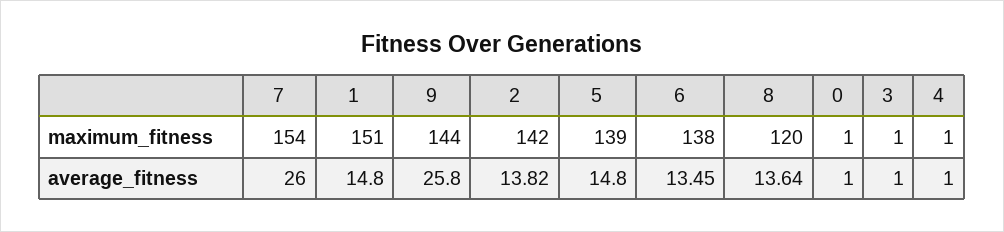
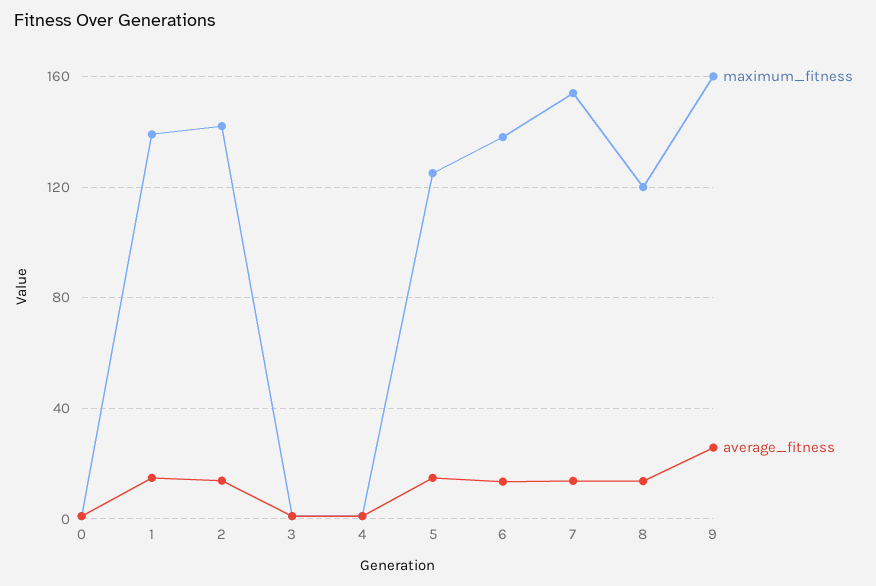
maximum_fitness, 1: 151 -> 140
maximum_fitness, 9: 144 -> 160
maximum_fitness, 5: 139 -> 125
average_fitness, 7: 26 -> 15

